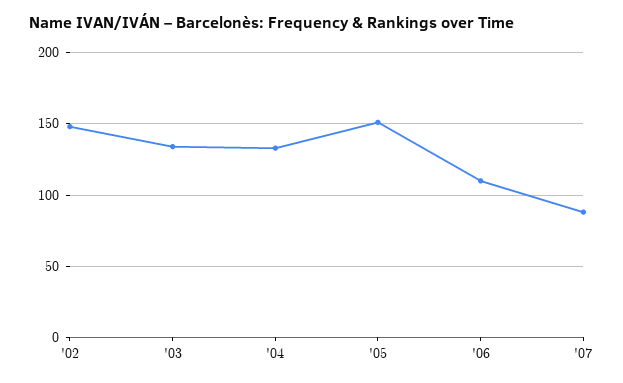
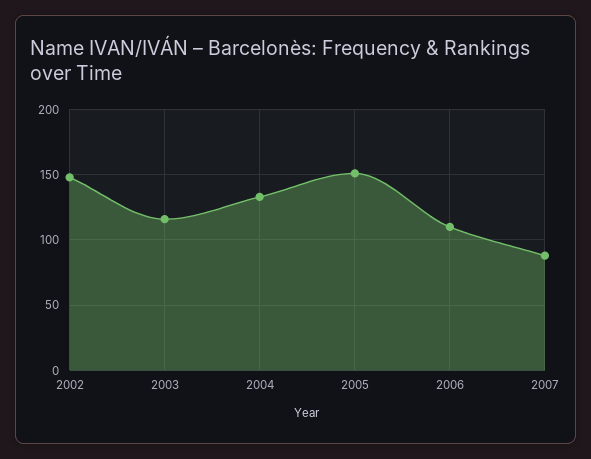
'03: 135 -> 115

